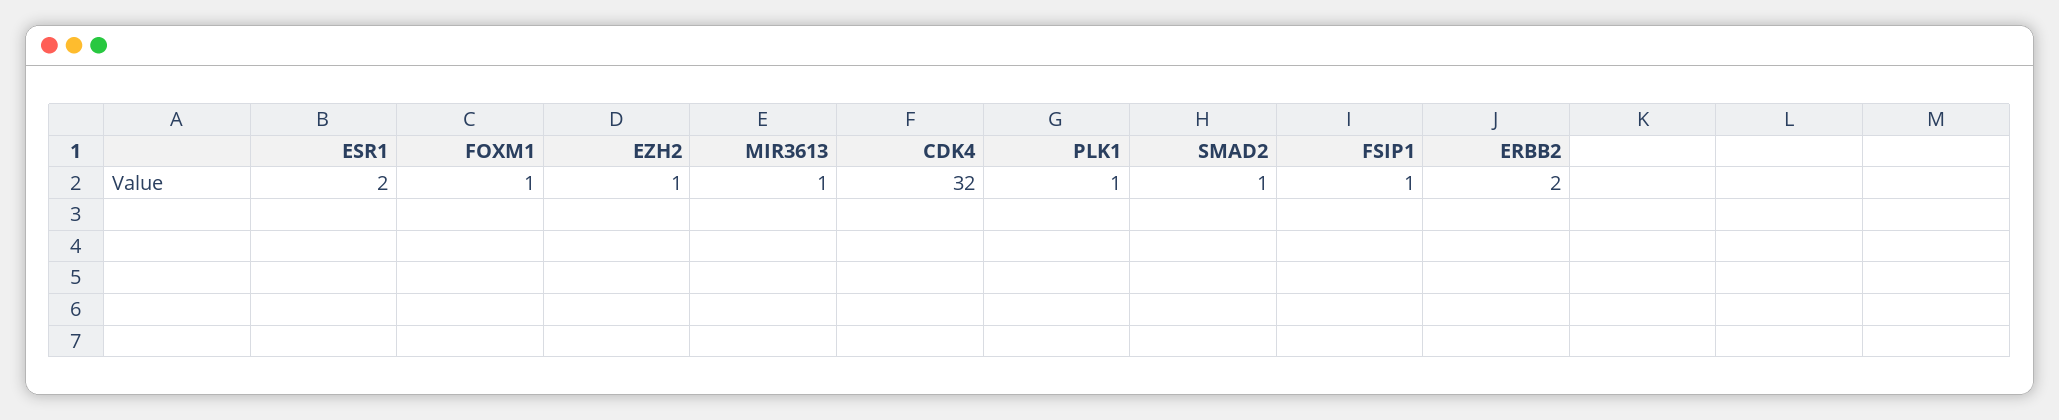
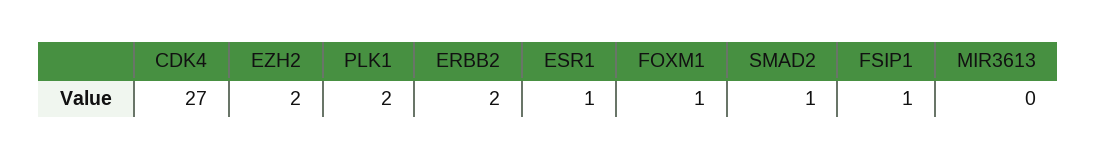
ESR1: 2 -> 1
EZH2: 1 -> 2
MIR3613: 1 -> 0
CDK4: 32 -> 27
PLK1: 1 -> 2

